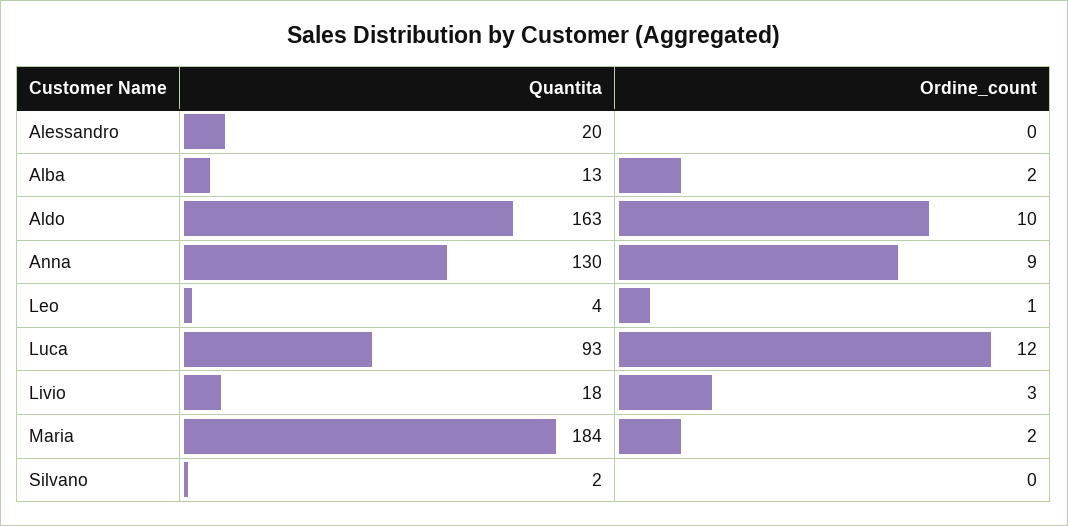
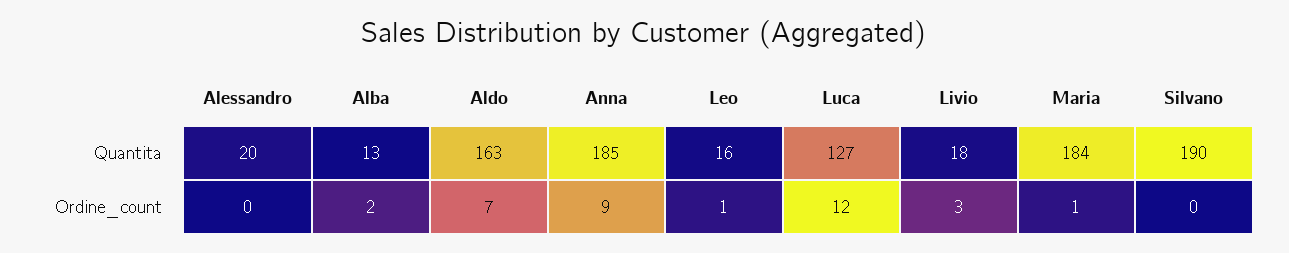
Ordine_count, Aldo: 10 -> 7
Quantita, Anna: 130 -> 185
Quantita, Leo: 4 -> 16
Quantita, Luca: 93 -> 127
Ordine_count, Maria: 2 -> 1
Quantita, Silvano: 2 -> 190

